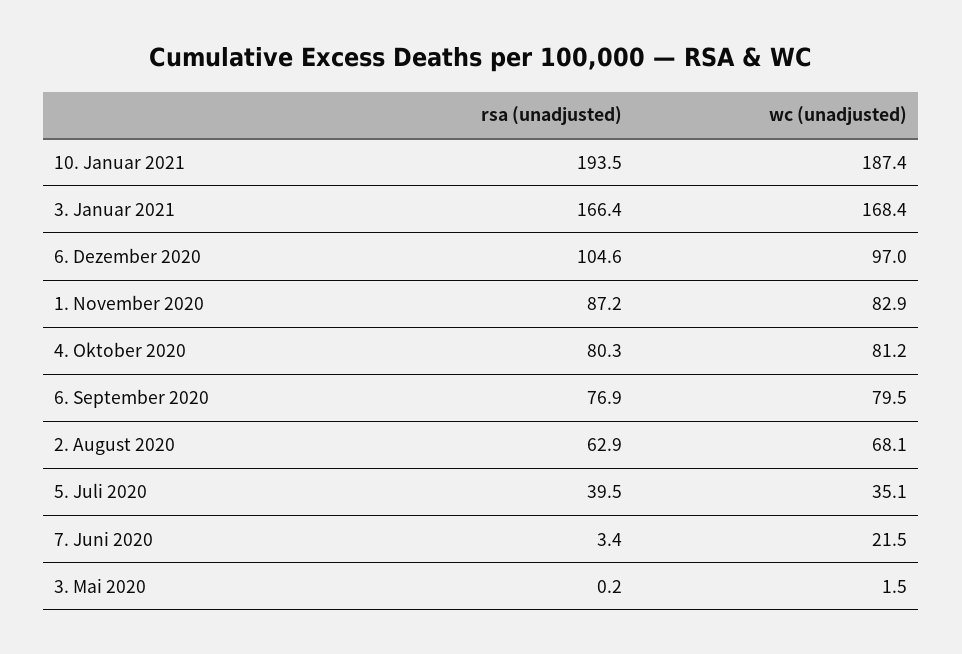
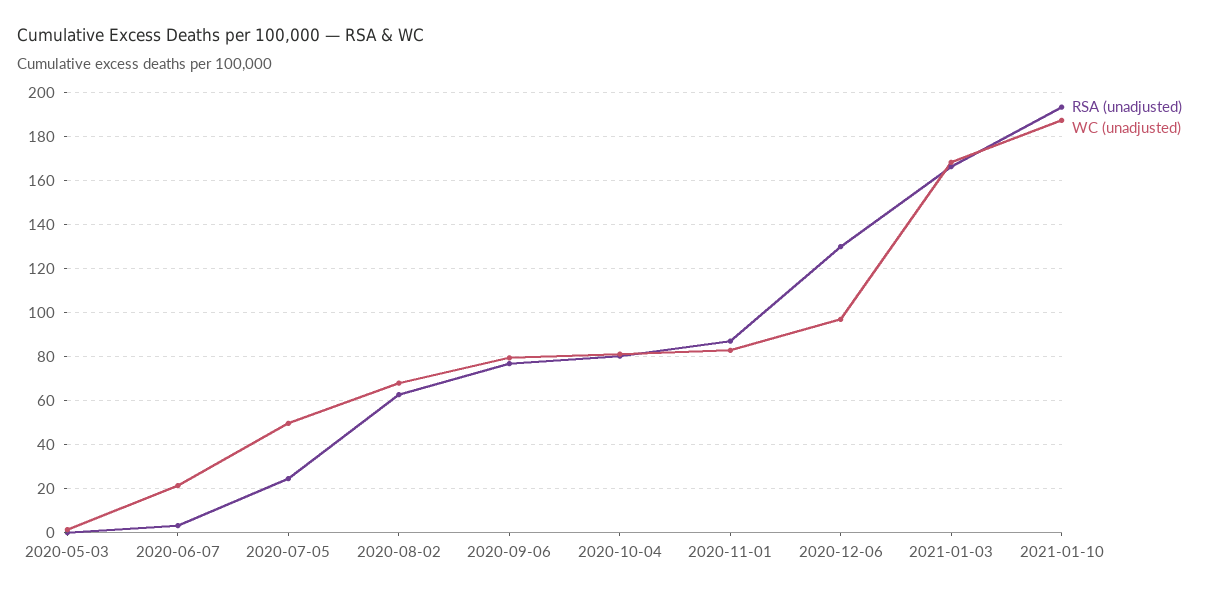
rsa (unadjusted), 6. Dezember 2020: 104.6 -> 130
rsa (unadjusted), 5. Juli 2020: 39.5 -> 25
wc (unadjusted), 5. Juli 2020: 35.1 -> 50

